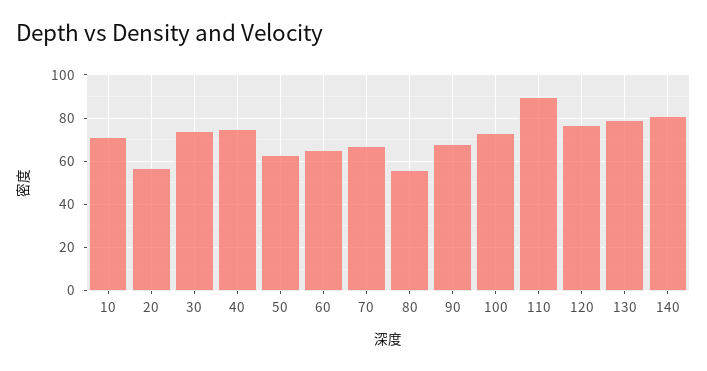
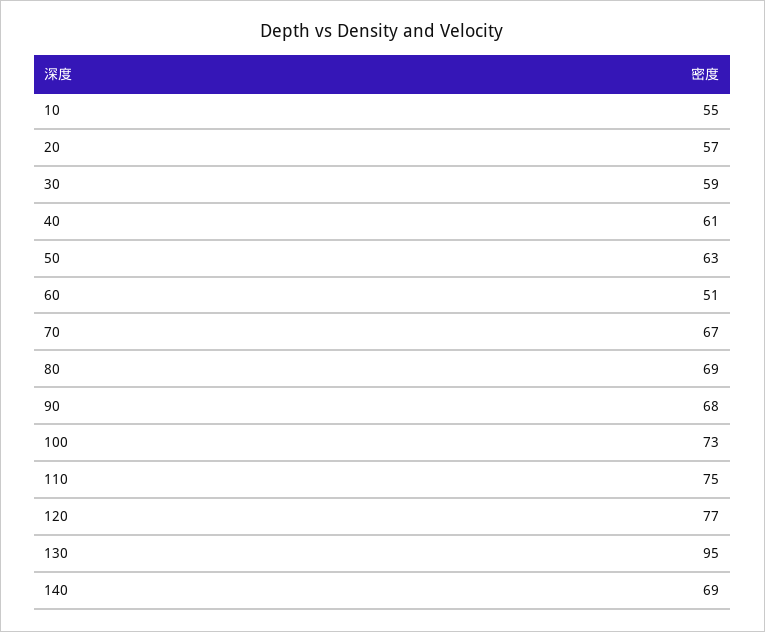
10: 70 -> 55
30: 75 -> 59
40: 75 -> 61
60: 65 -> 51
80: 55 -> 69
110: 90 -> 75
130: 80 -> 95
140: 80 -> 69

